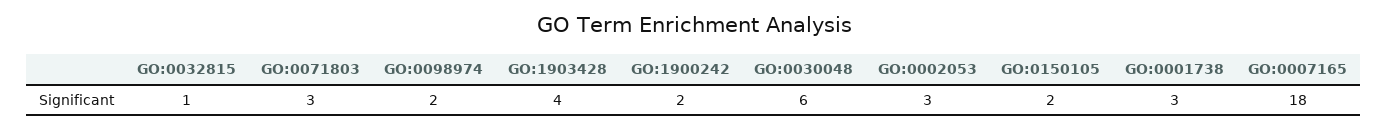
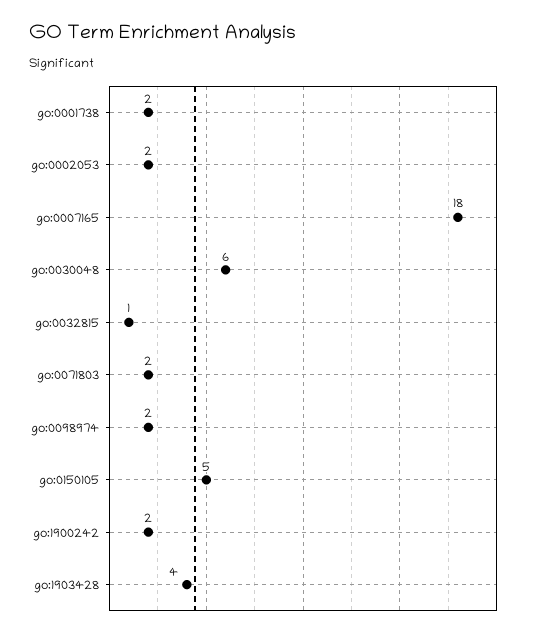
GO:0071803: 3 -> 2
GO:0002053: 3 -> 2
GO:0150105: 2 -> 5
GO:0001738: 3 -> 2

